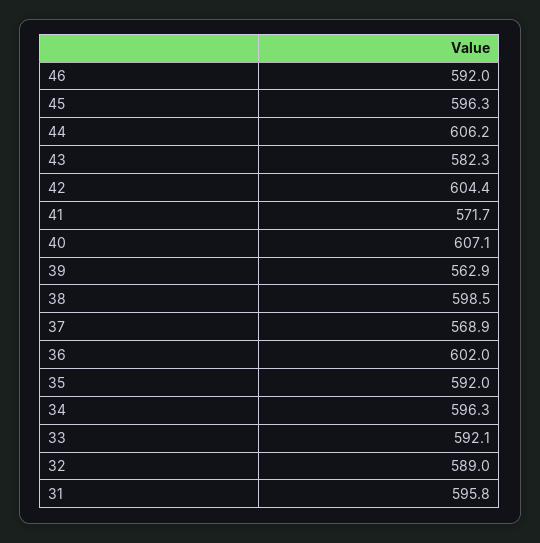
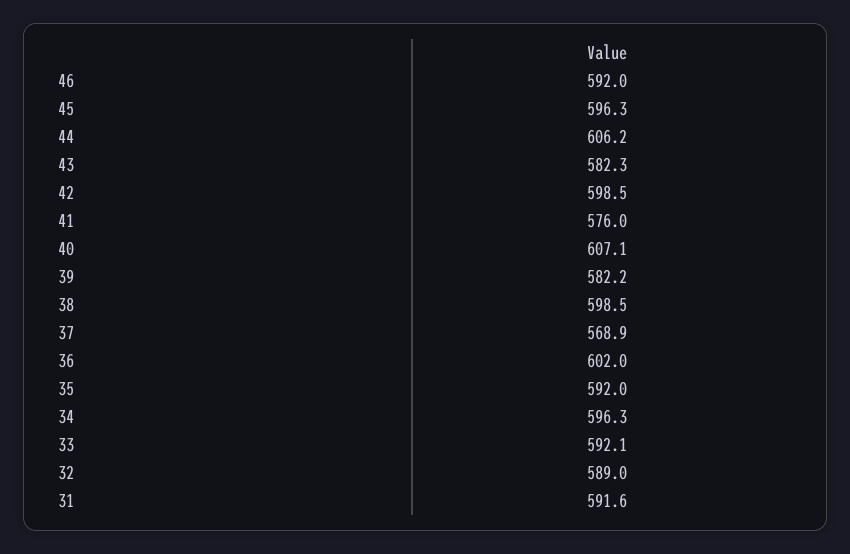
42: 604.4 -> 598.5
41: 571.7 -> 576
39: 562.9 -> 582.2
31: 595.8 -> 591.6

